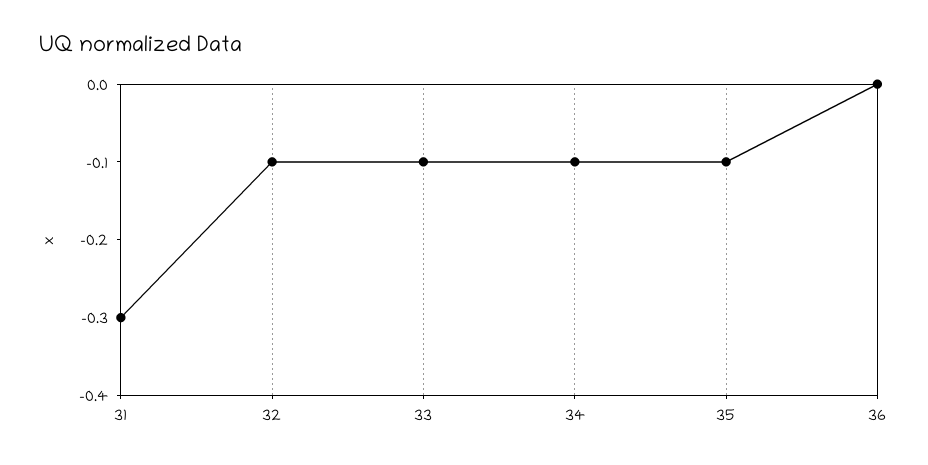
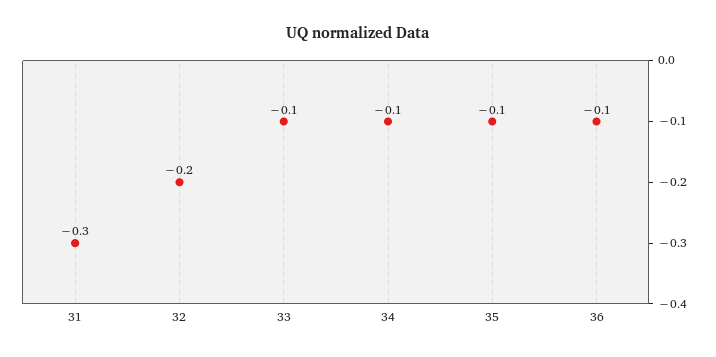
32: -0.1 -> -0.2
36: 0 -> -0.1

